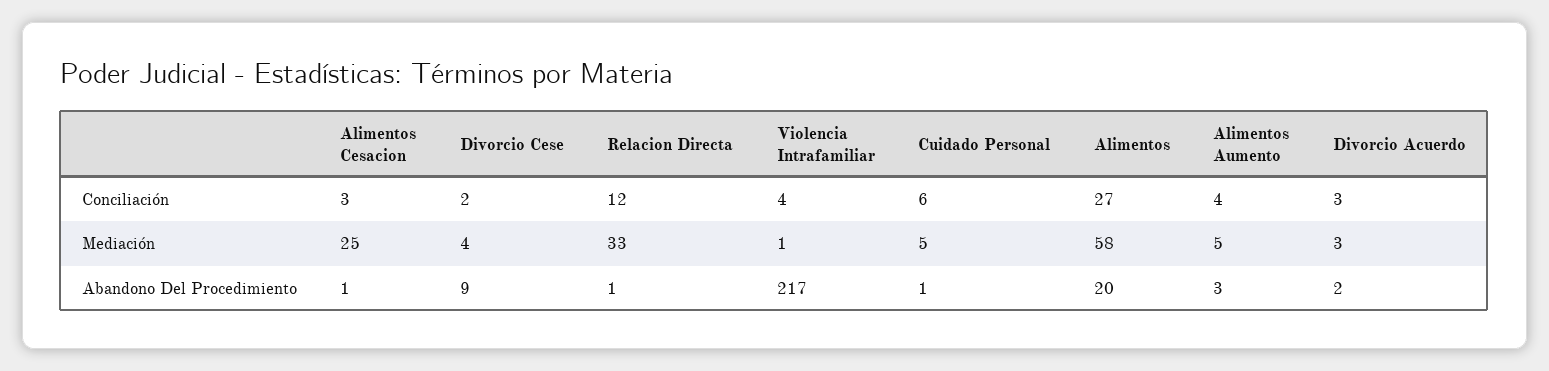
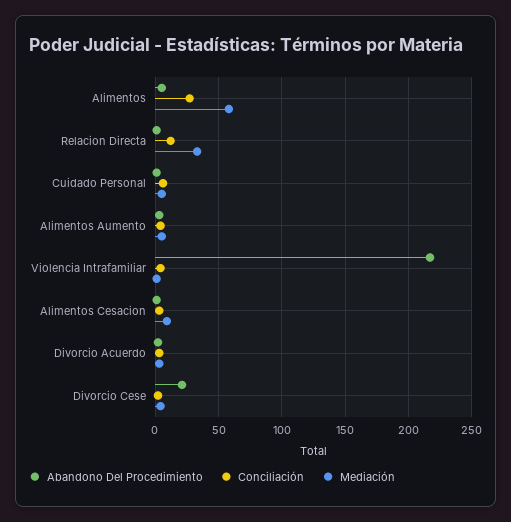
Mediación, Alimentos Cesacion: 25 -> 10
Abandono Del Procedimiento, Divorcio Cese: 9 -> 20
Abandono Del Procedimiento, Alimentos: 20 -> 5

